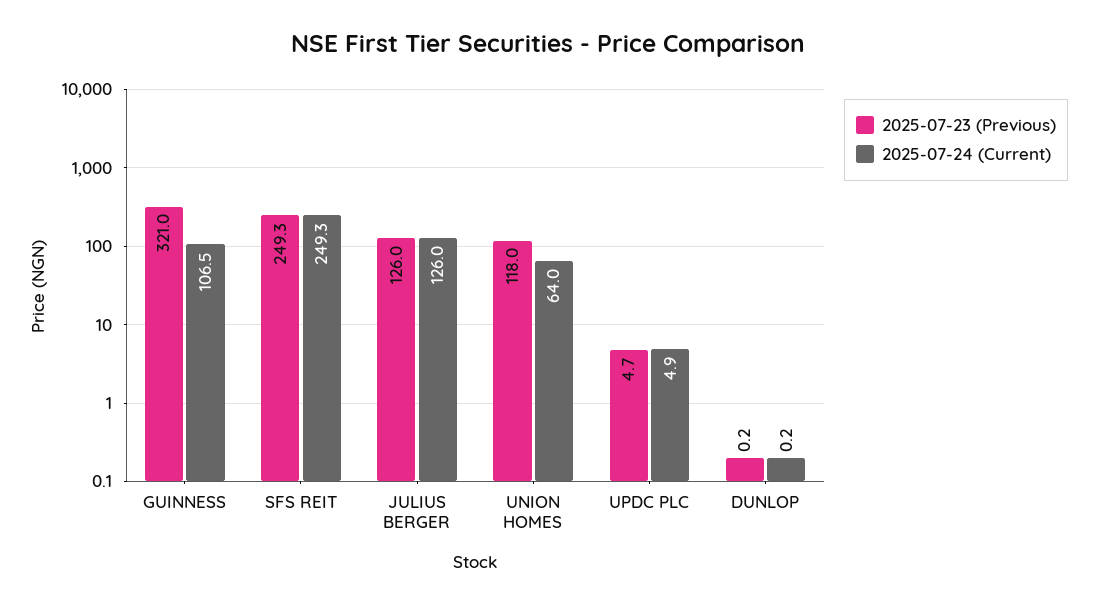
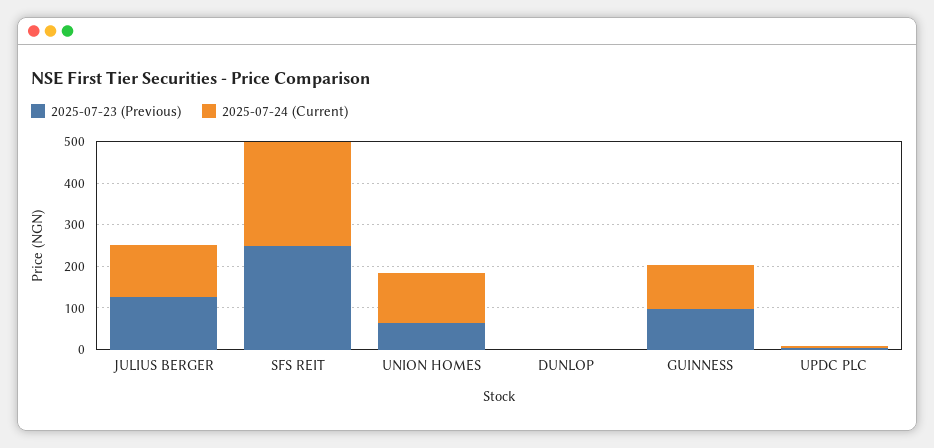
2025-07-23 (Previous), GUINNESS: 321 -> 100
2025-07-23 (Previous), UNION HOMES: 118 -> 60
2025-07-24 (Current), UNION HOMES: 64 -> 120

